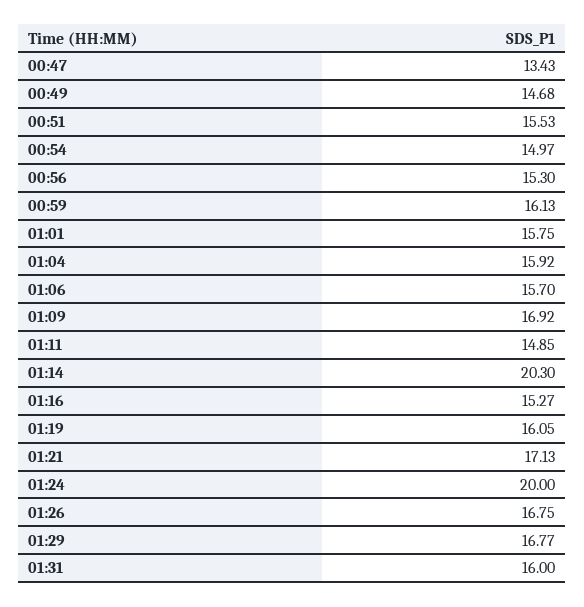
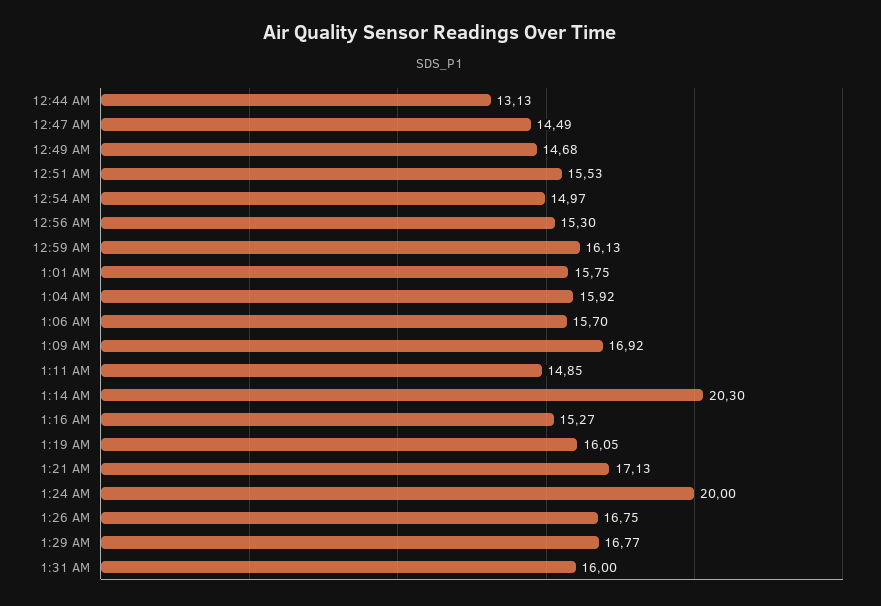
00:47: 13.43 -> 14.49
12:44 AM: none -> 13.13

